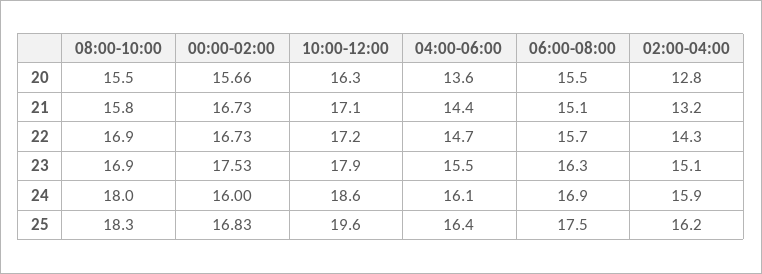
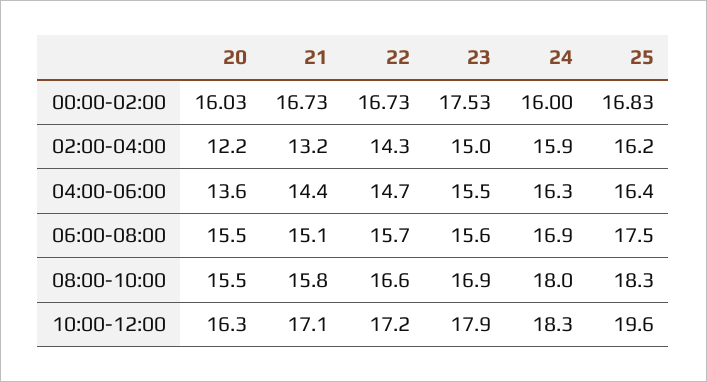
00:00-02:00, 20: 15.66 -> 16.03
02:00-04:00, 20: 12.8 -> 12.2
08:00-10:00, 22: 16.9 -> 16.6
06:00-08:00, 23: 16.3 -> 15.6
02:00-04:00, 23: 15.1 -> 15
10:00-12:00, 24: 18.6 -> 18.3
04:00-06:00, 24: 16.1 -> 16.3

